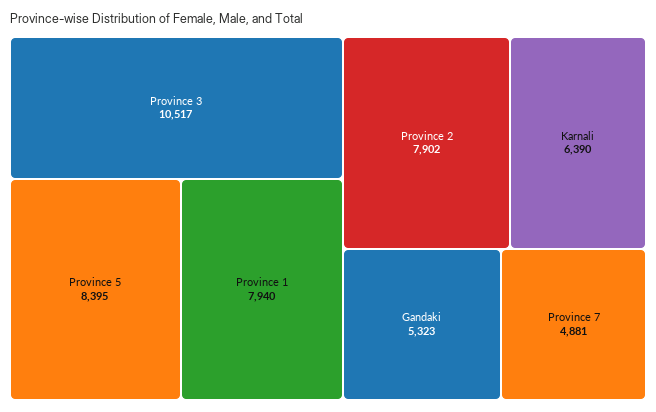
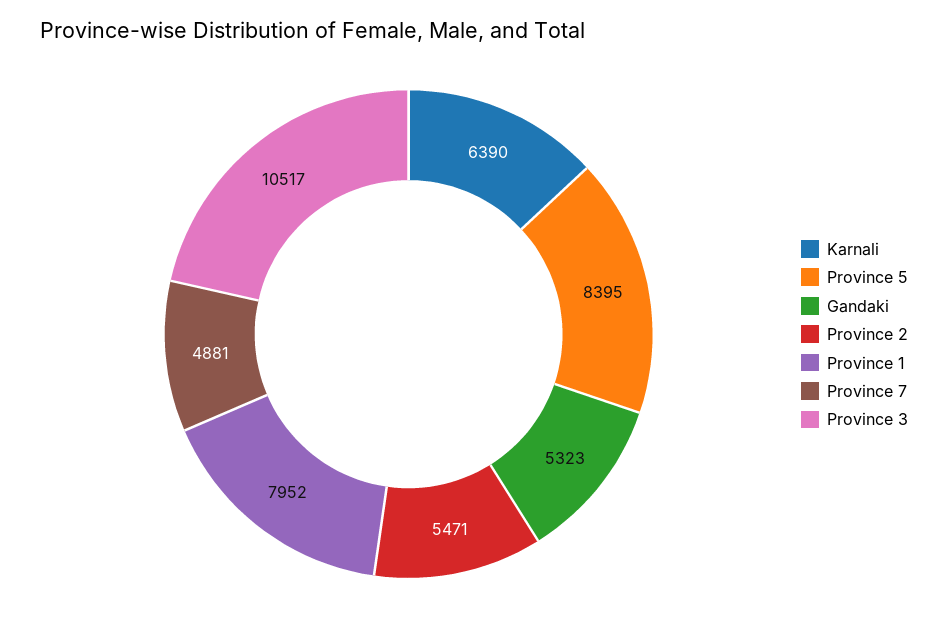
Province 1: 7940 -> 7952
Province 2: 7902 -> 5471

